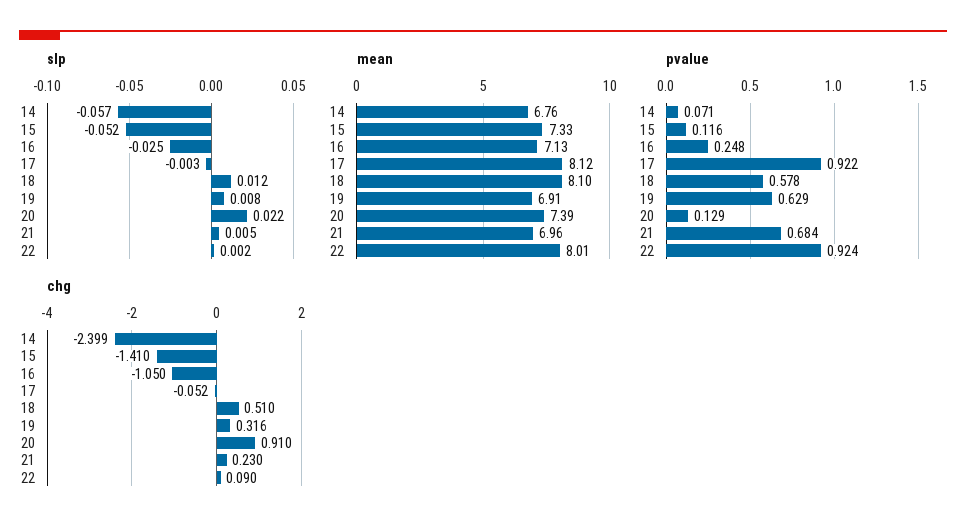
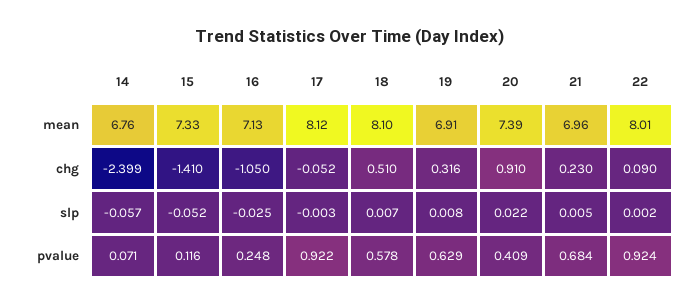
slp, 18: 0.012 -> 0.007
pvalue, 20: 0.129 -> 0.409

